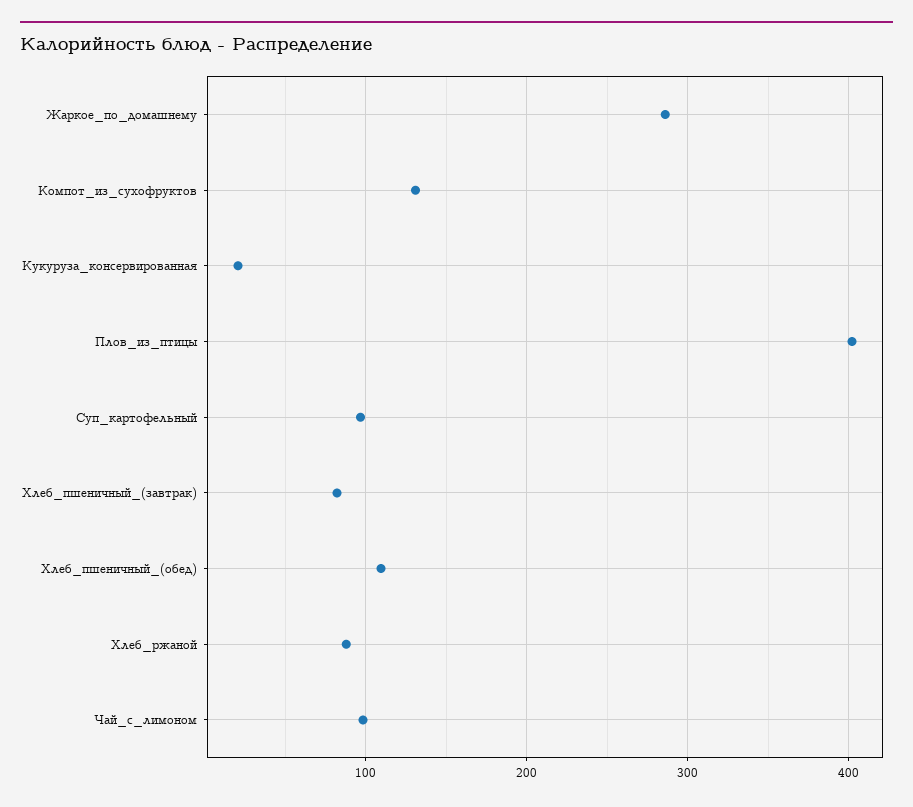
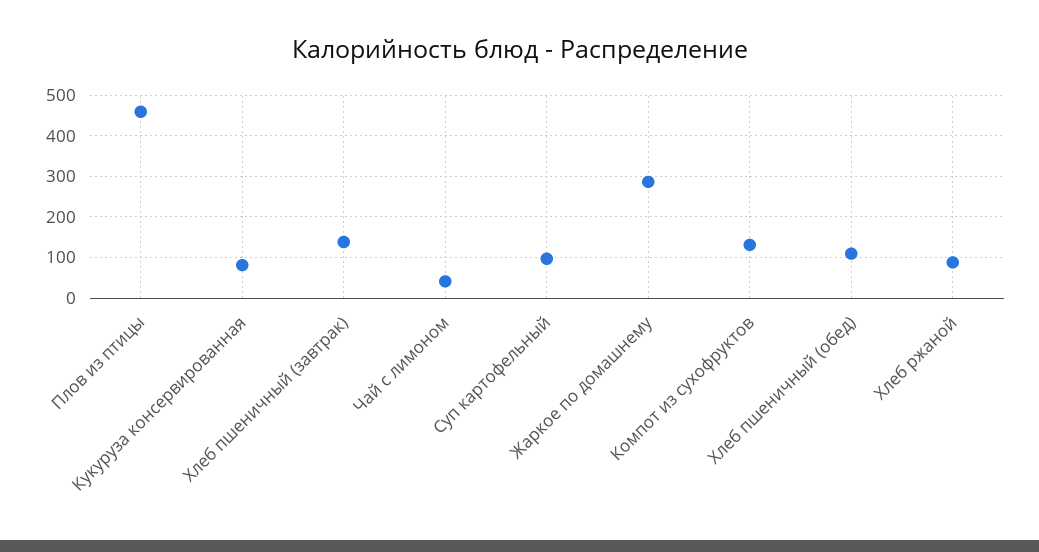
Кукуруза_консервированная: 20 -> 80
Плов_из_птицы: 400 -> 460
Хлеб_пшеничный_(завтрак): 80 -> 140
Чай_с_лимоном: 100 -> 40

